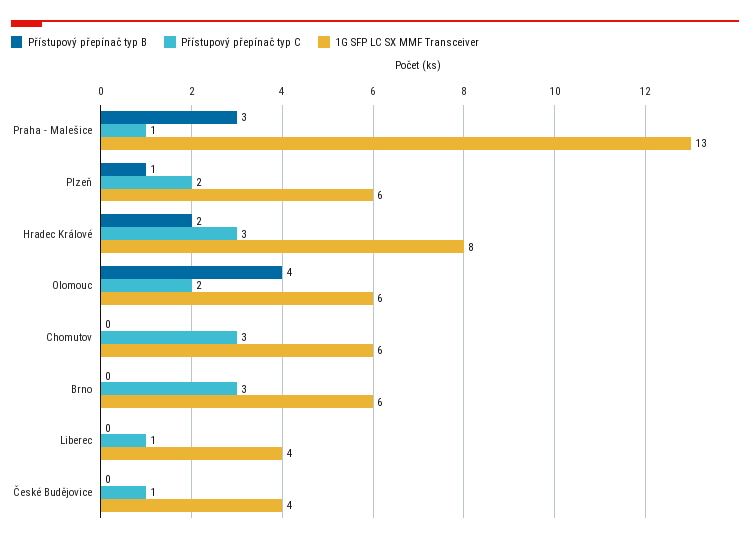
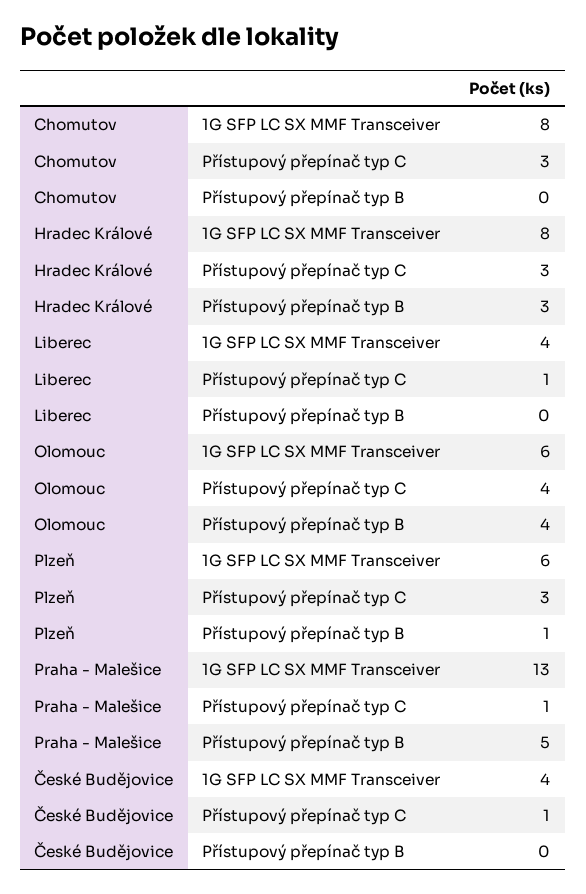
Přístupový přepínač typ B, Praha - Malešice: 3 -> 5
Přístupový přepínač typ C, Plzeň: 2 -> 3
Přístupový přepínač typ B, Hradec Králové: 2 -> 3
Přístupový přepínač typ C, Olomouc: 2 -> 4
1G SFP LC SX MMF Transceiver, Chomutov: 6 -> 8
Přístupový přepínač typ B, Brno: 0 -> none
Přístupový přepínač typ C, Brno: 3 -> none
1G SFP LC SX MMF Transceiver, Brno: 6 -> none

